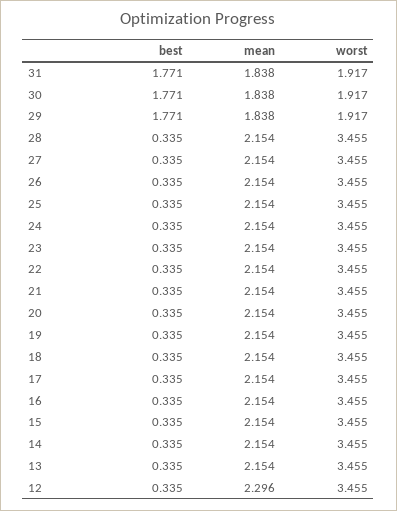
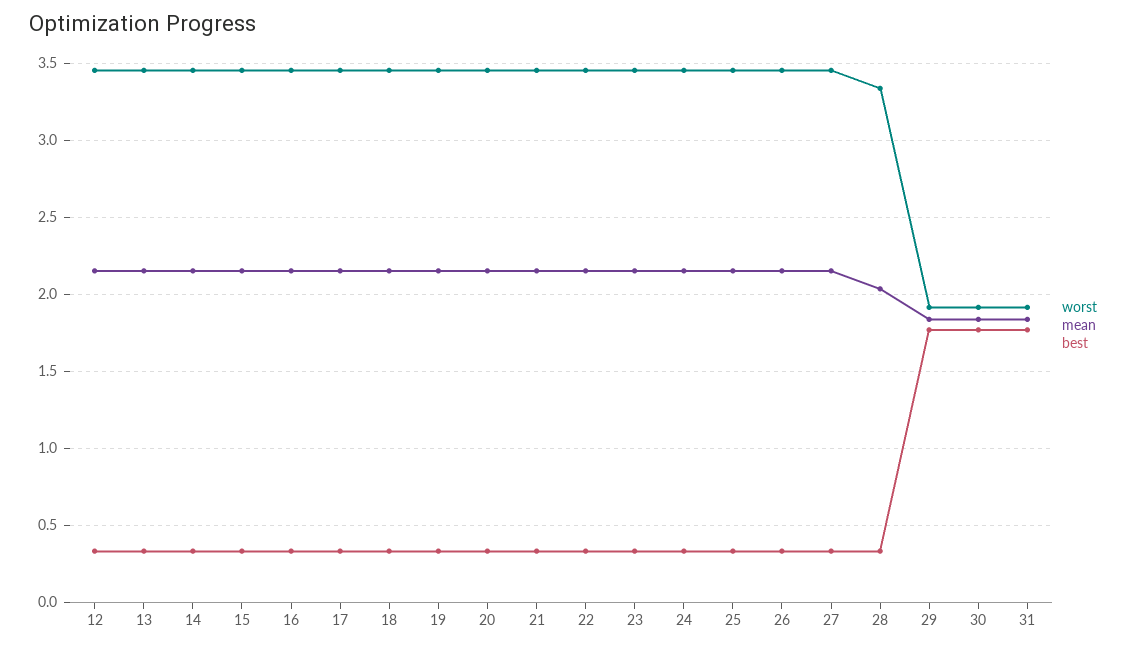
mean, 28: 2.154 -> 2.05
worst, 28: 3.455 -> 3.35
mean, 12: 2.296 -> 2.15

